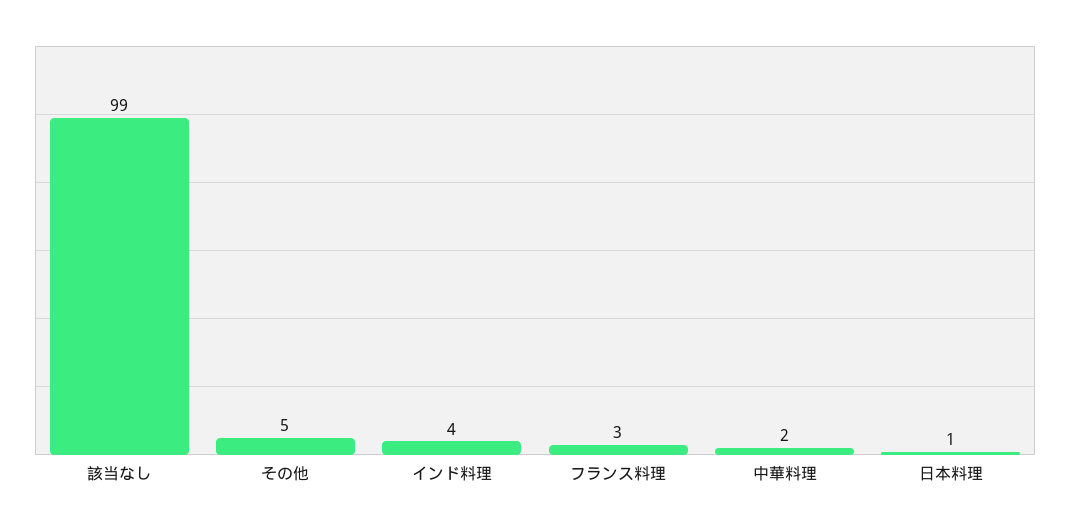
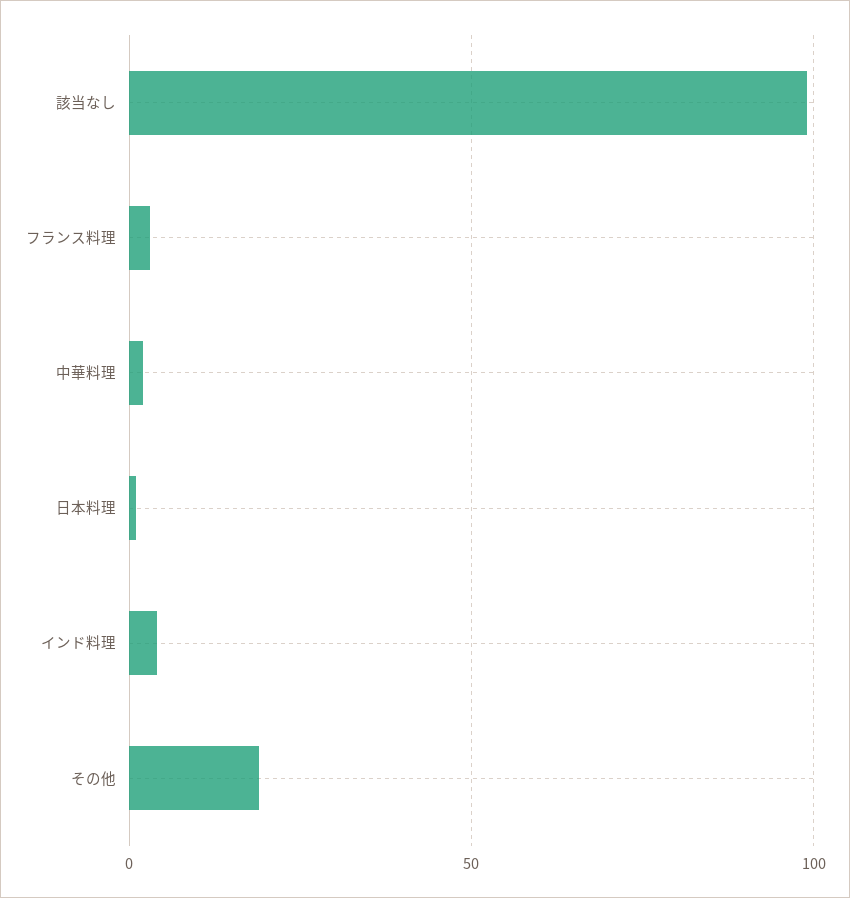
その他: 5 -> 20

